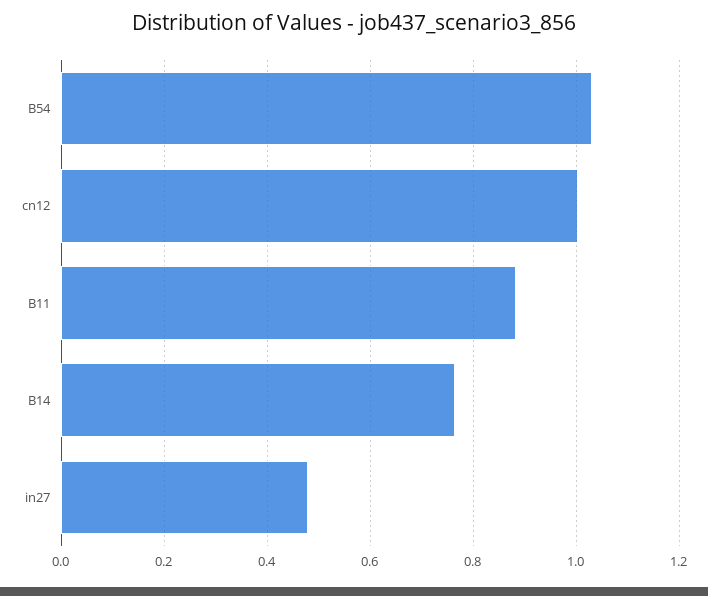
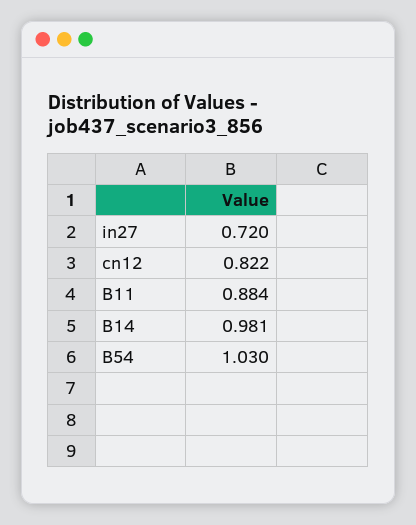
cn12: 1 -> 0.822
B14: 0.76 -> 0.981
in27: 0.48 -> 0.72

